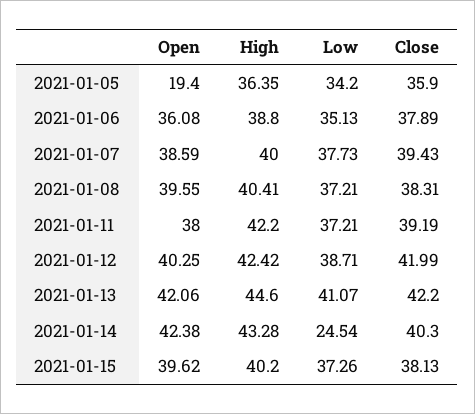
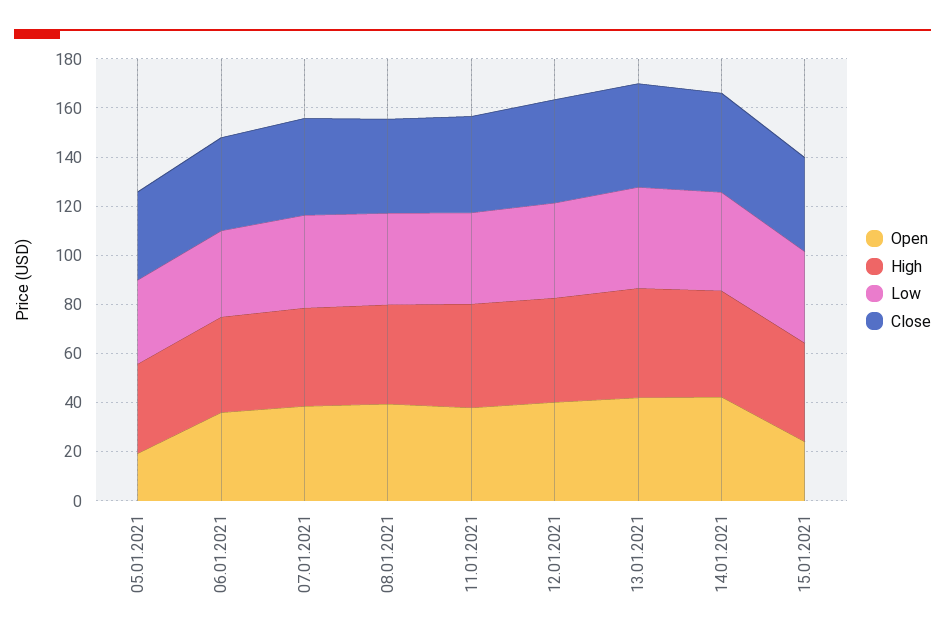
Low, 2021-01-14: 24.54 -> 40
Open, 2021-01-15: 39.62 -> 25

